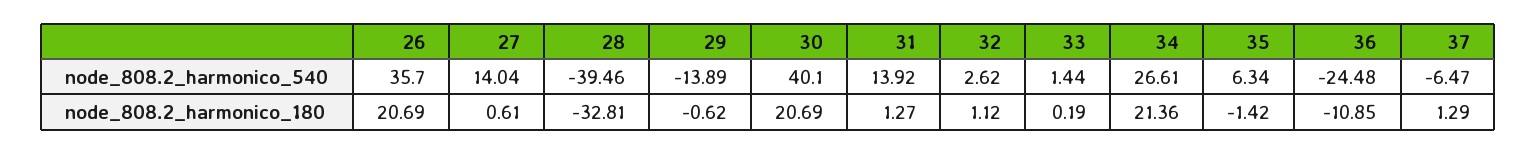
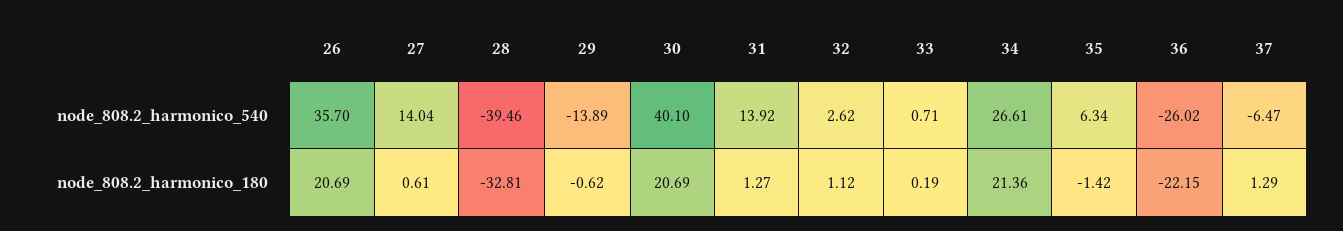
33, node_808.2_harmonico_540: 1.44 -> 0.71
36, node_808.2_harmonico_540: -24.48 -> -26.02
36, node_808.2_harmonico_180: -10.85 -> -22.15

